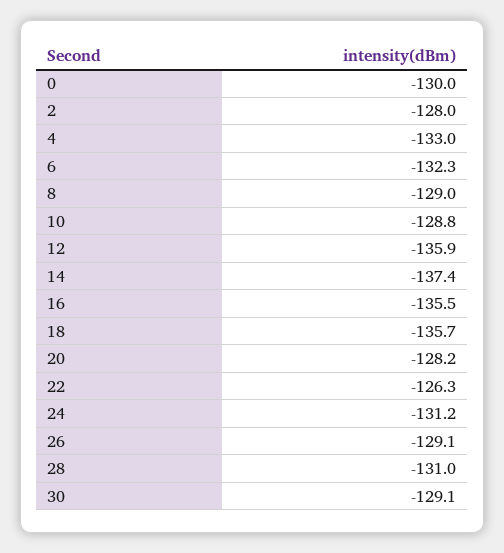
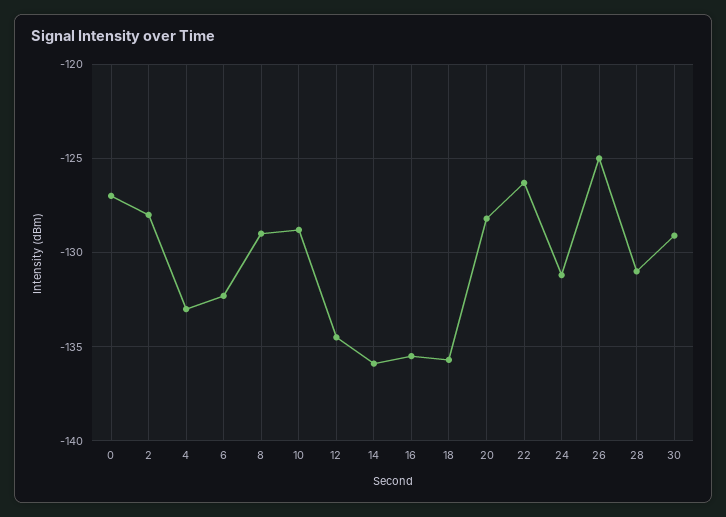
0: -130 -> -127
12: -135.9 -> -134.5
14: -137.4 -> -136
26: -129.1 -> -125

